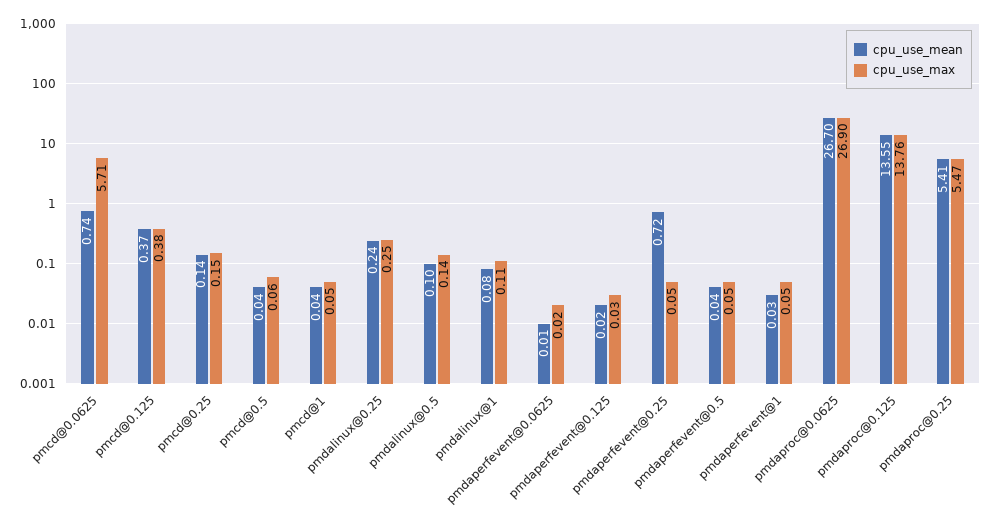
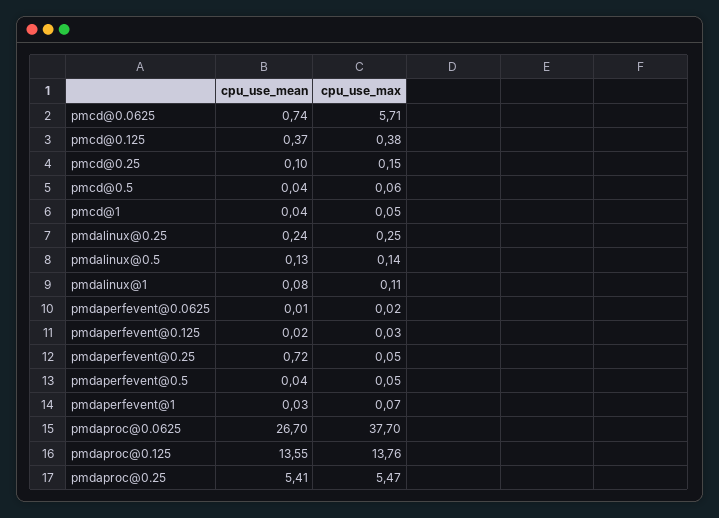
cpu_use_mean, pmcd@0.25: 0.14 -> 0.1
cpu_use_mean, pmdalinux@0.5: 0.1 -> 0.13
cpu_use_max, pmdaperfevent@1: 0.05 -> 0.07
cpu_use_max, pmdaproc@0.0625: 26.9 -> 37.7

